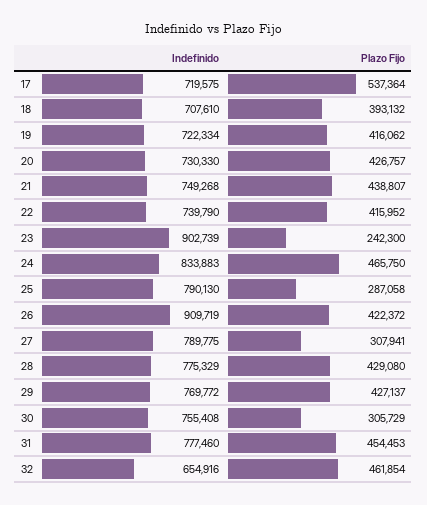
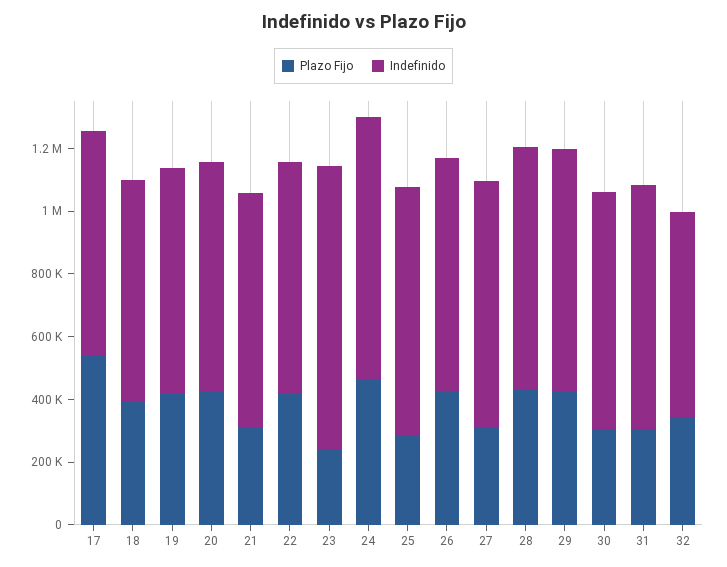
Plazo Fijo, 21: 438807 -> 300000
Indefinido, 26: 909719 -> 750000
Plazo Fijo, 31: 454453 -> 300000
Plazo Fijo, 32: 461854 -> 350000

